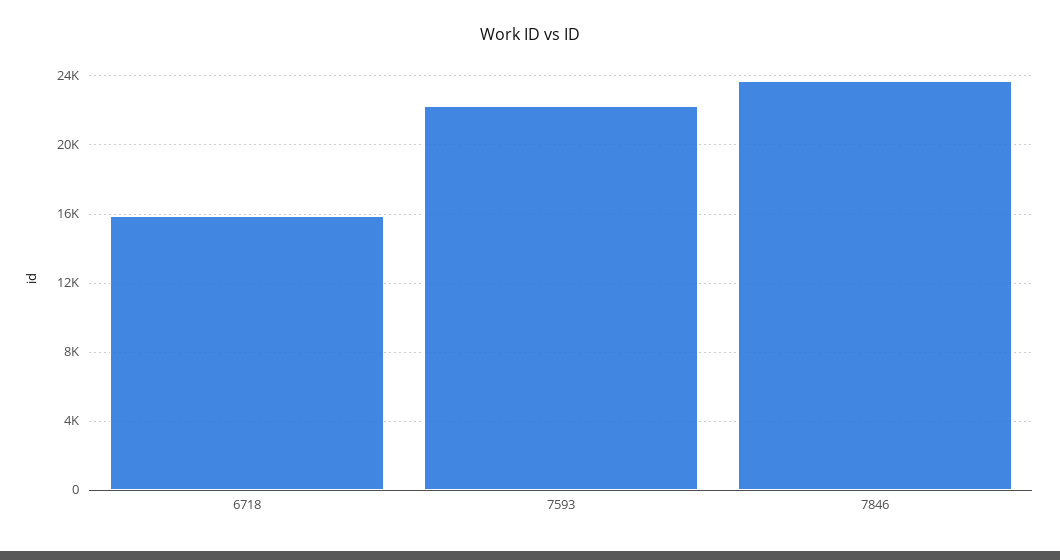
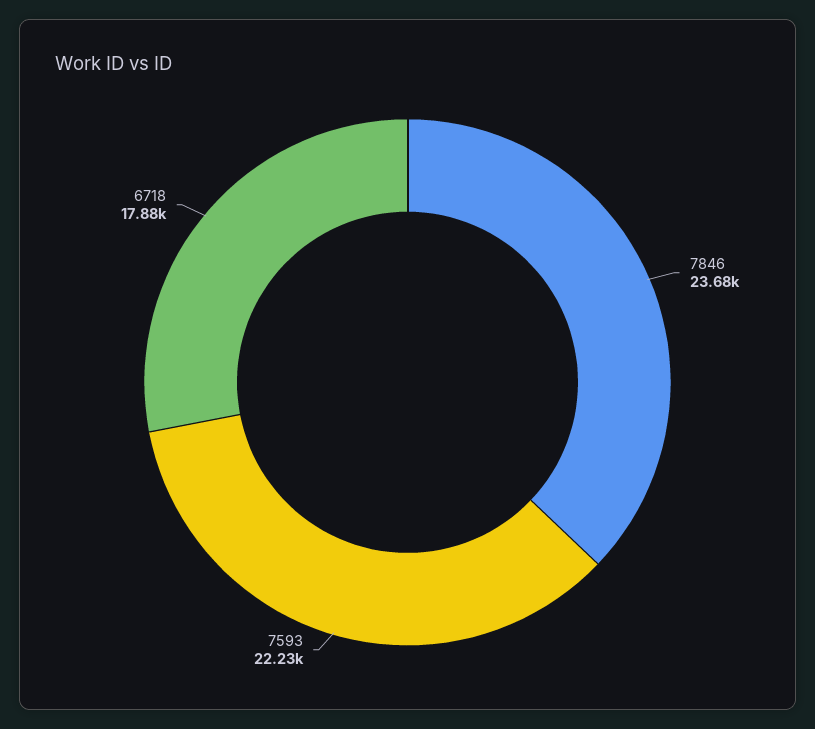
6718: 16000 -> 17880

